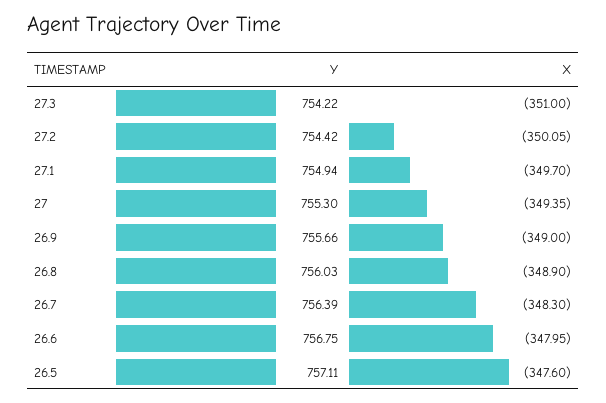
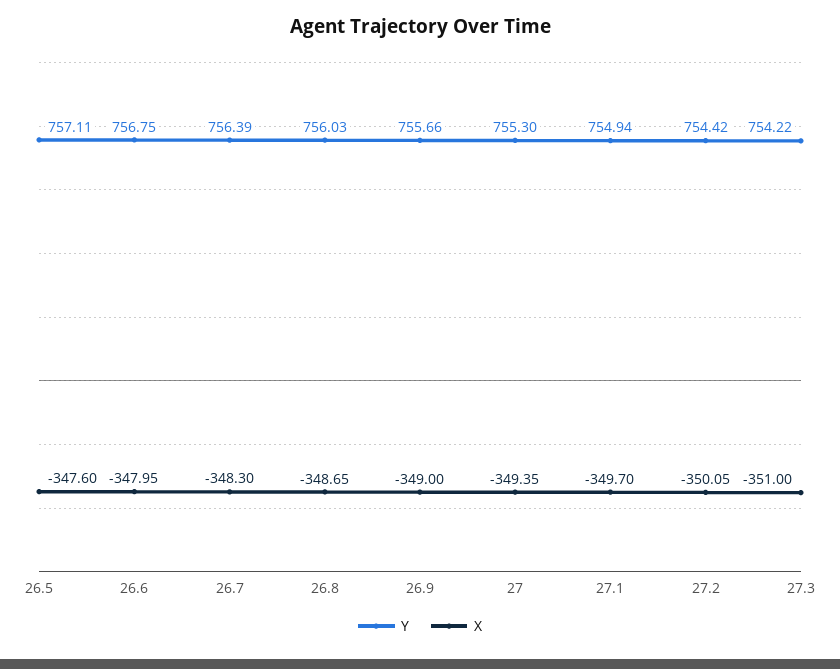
X, 26.8: -348.9 -> -348.65

